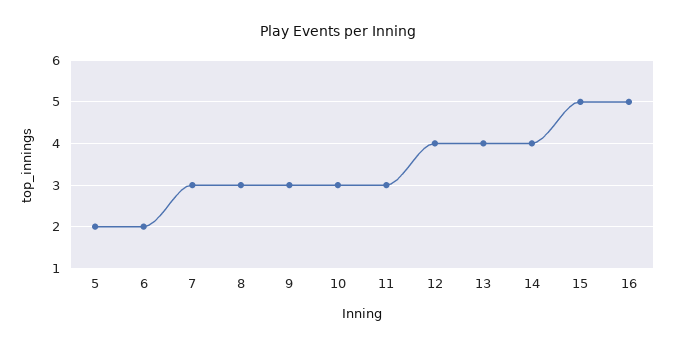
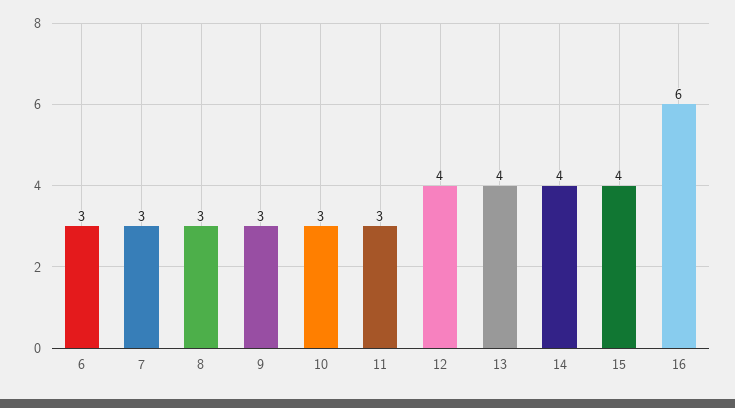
5: 2 -> none
6: 2 -> 3
15: 5 -> 4
16: 5 -> 6

